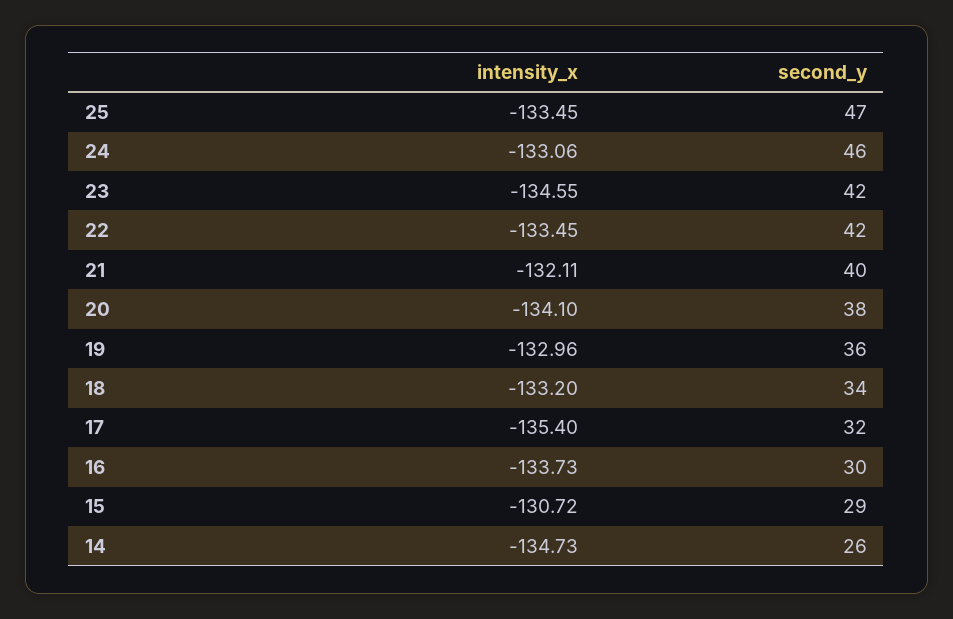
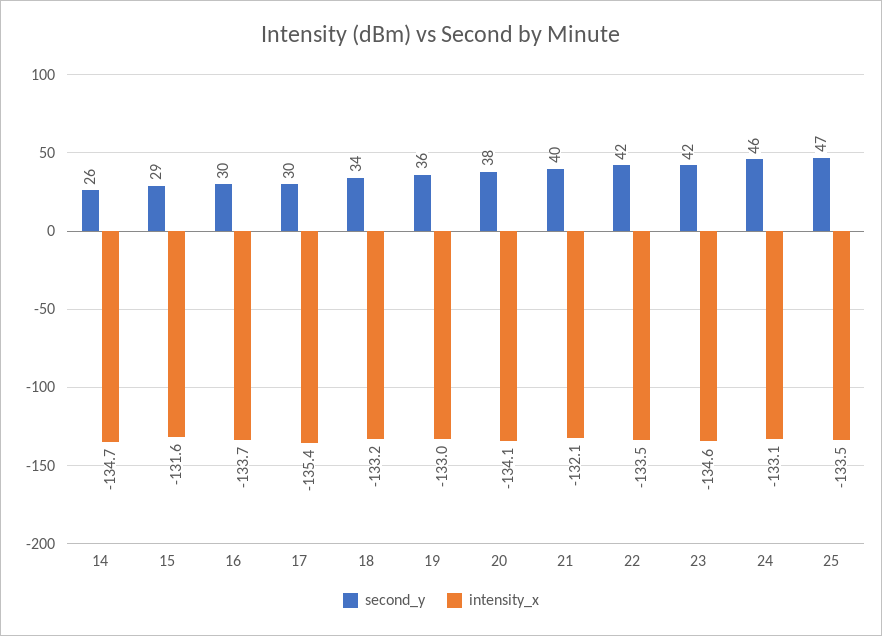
second_y, 17: 32 -> 30
intensity_x, 15: -130.72 -> -131.6

